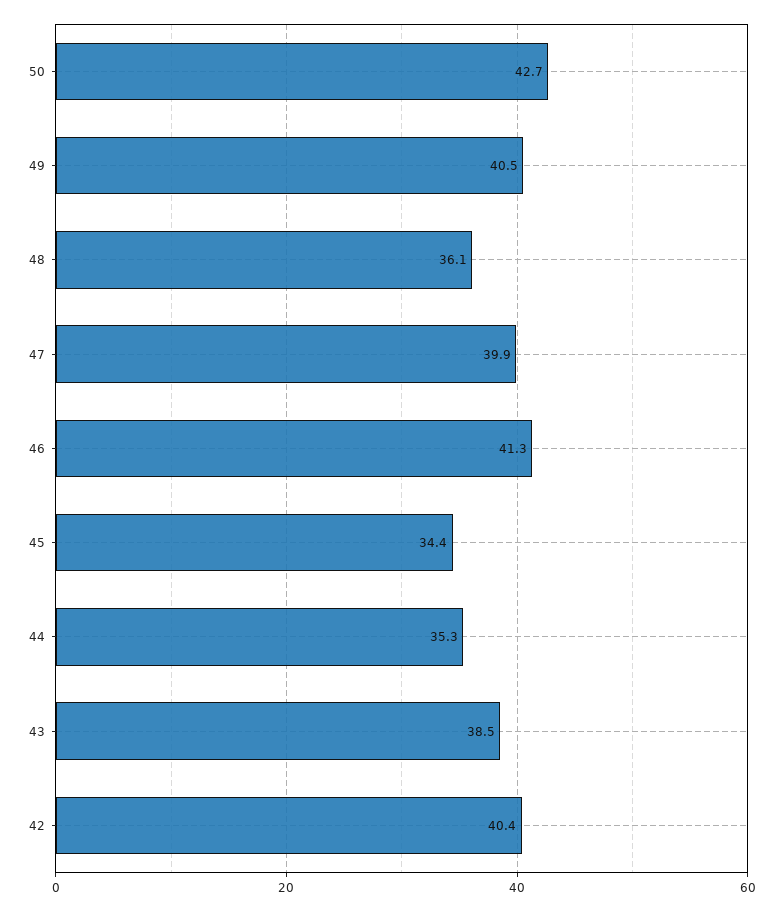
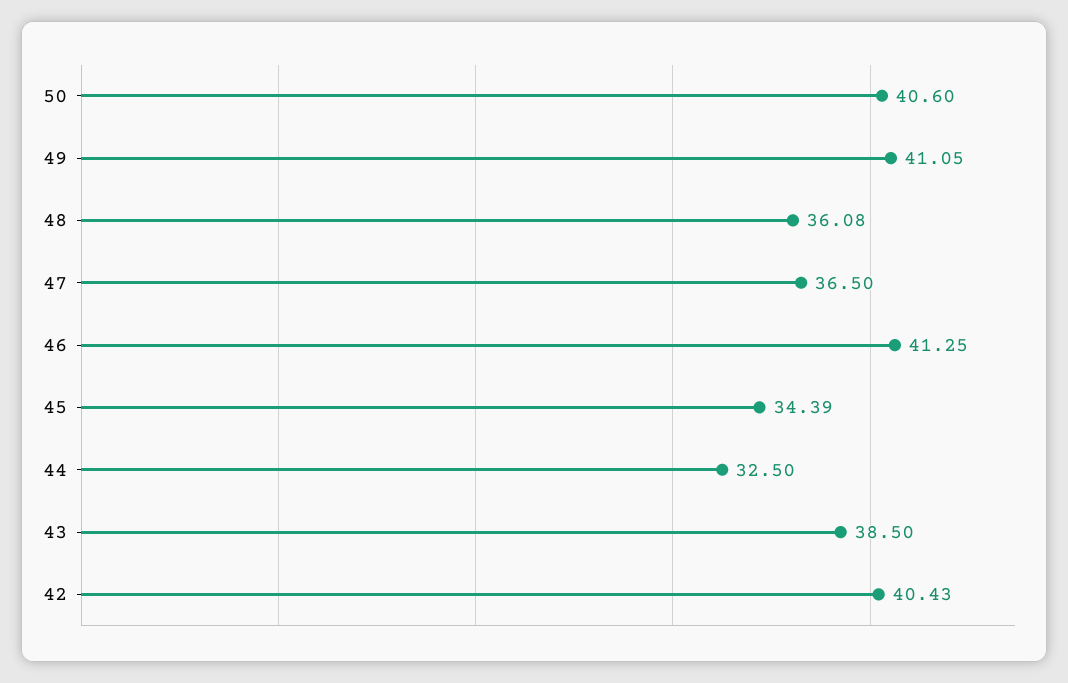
50: 42.7 -> 40.6
49: 40.5 -> 41.05
47: 39.9 -> 36.5
44: 35.3 -> 32.5

